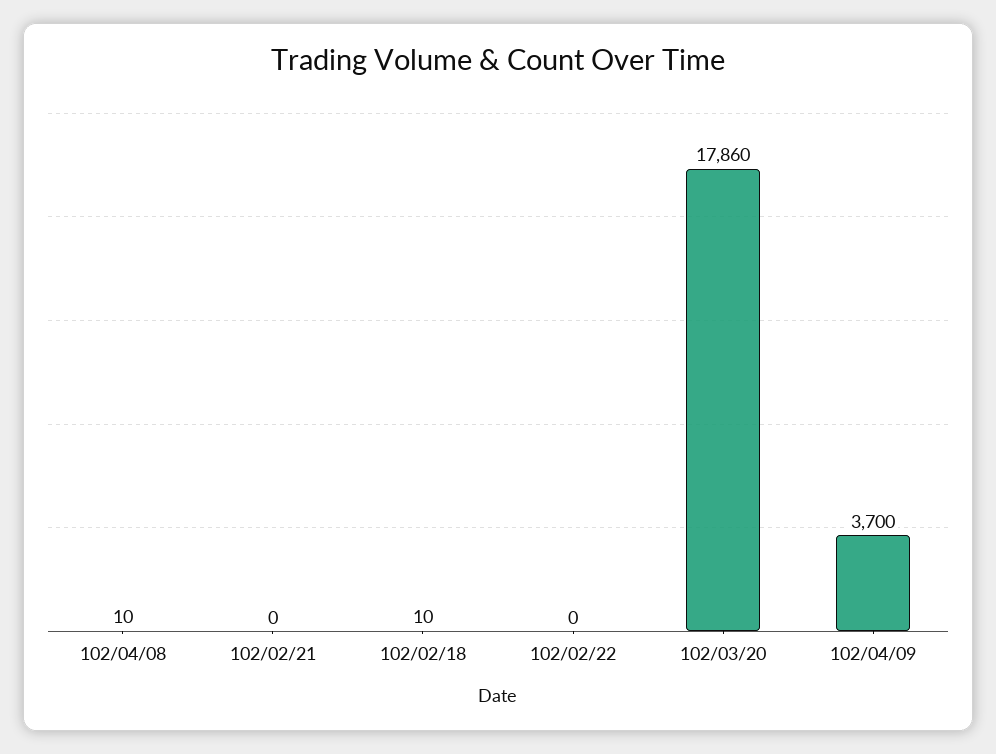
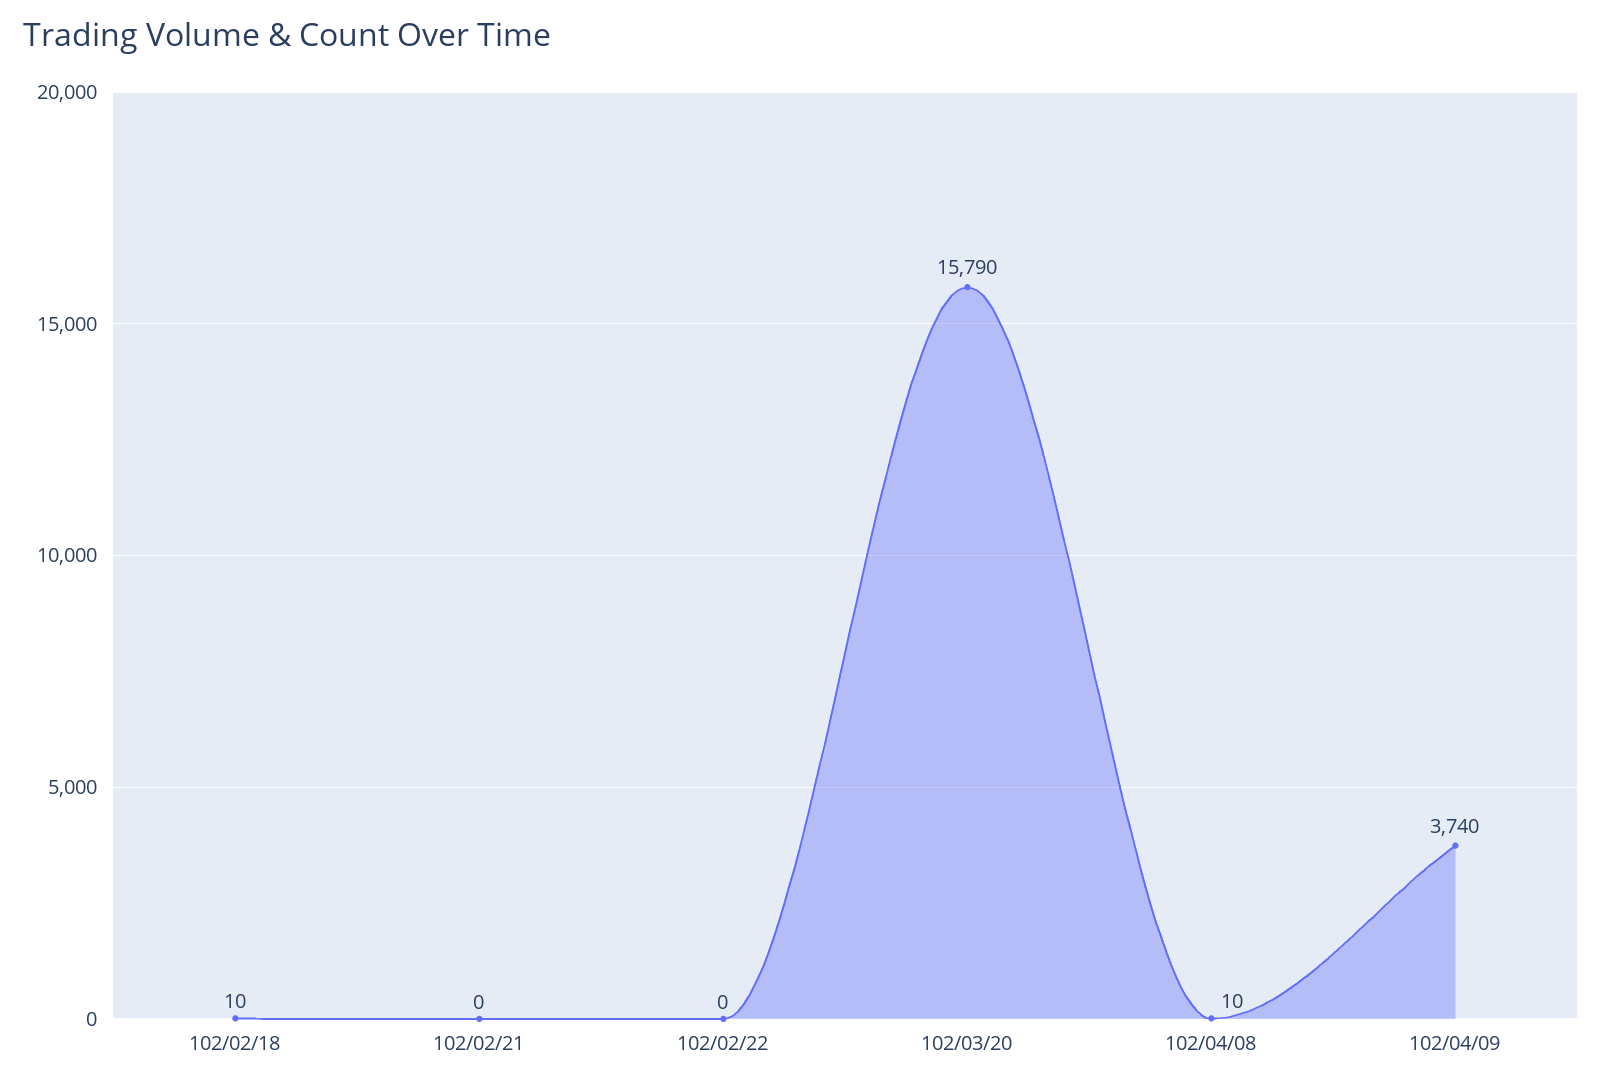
102/03/20: 17860 -> 15790
102/04/09: 3700 -> 3740

